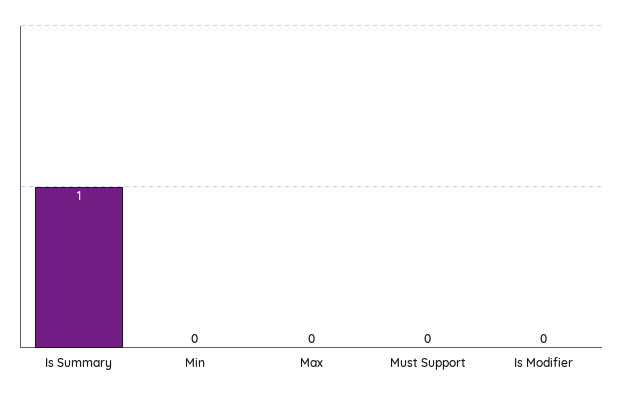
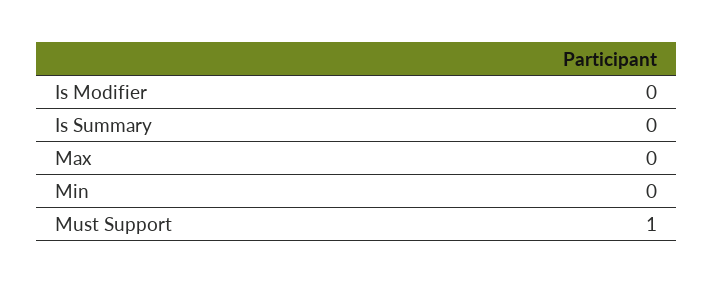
Is Summary: 1 -> 0
Must Support: 0 -> 1

